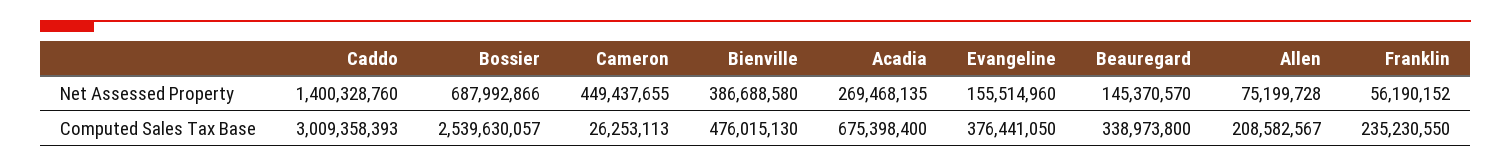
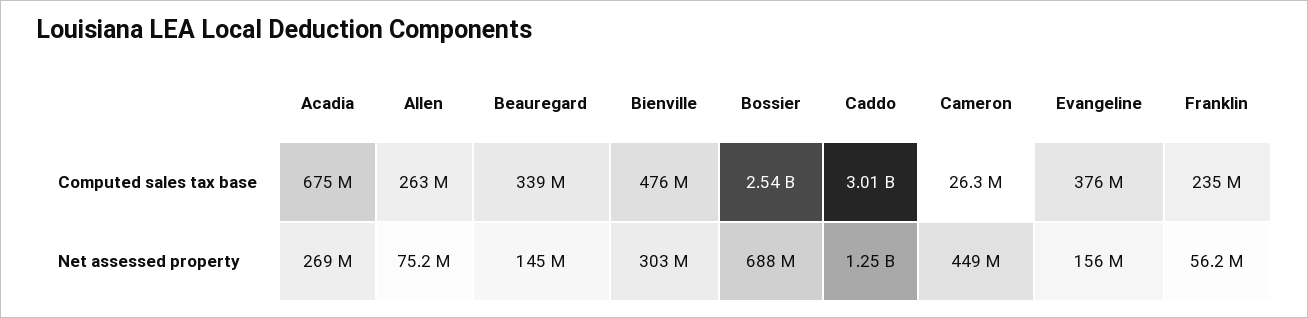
Caddo, Net Assessed Property: 1400328760 -> 1250000000
Bienville, Net Assessed Property: 386688580 -> 303000000
Allen, Computed Sales Tax Base: 208582567 -> 263000000

